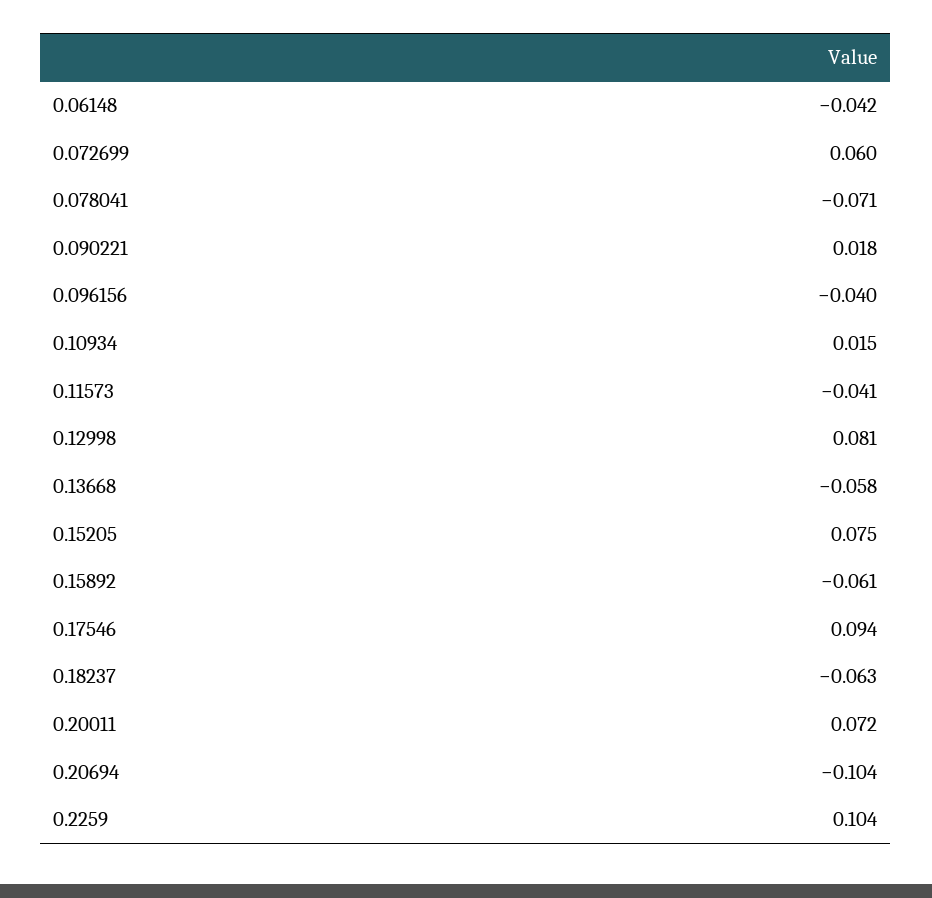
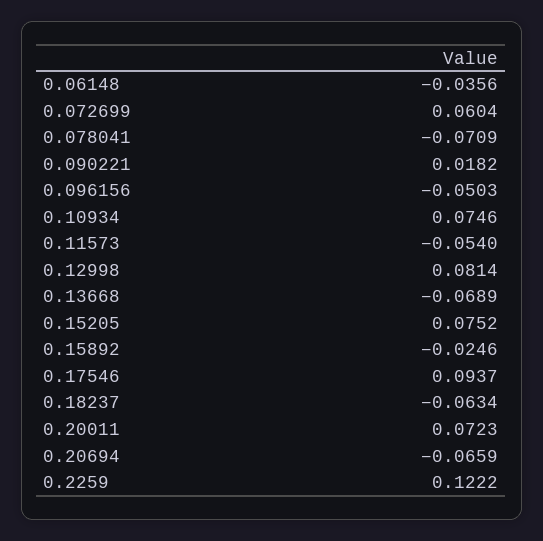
0.06148: -0.042 -> -0.0356
0.096156: -0.04 -> -0.0503
0.10934: 0.015 -> 0.0746
0.11573: -0.041 -> -0.054
0.13668: -0.058 -> -0.0689
0.15892: -0.061 -> -0.0246
0.20694: -0.104 -> -0.0659
0.2259: 0.104 -> 0.1222

